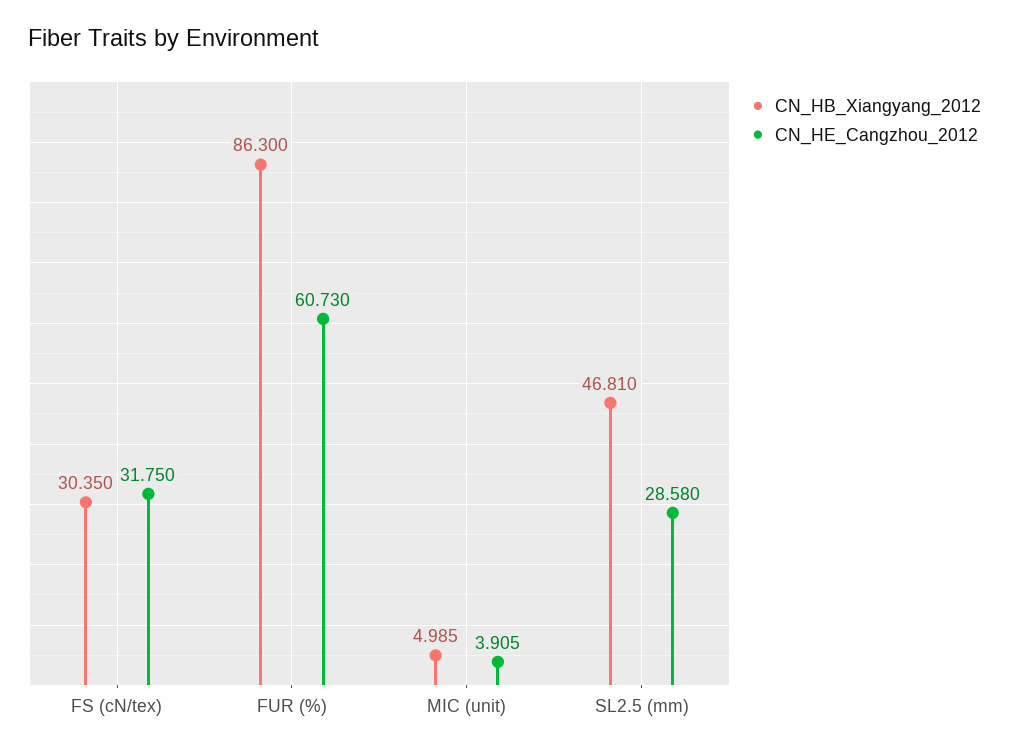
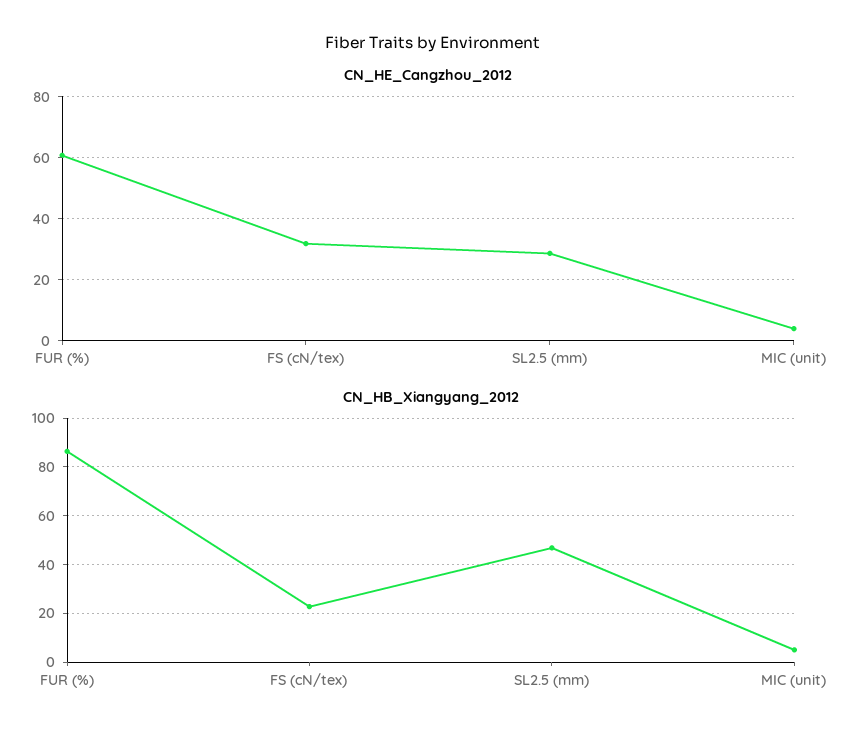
CN_HB_Xiangyang_2012, FS (cN/tex): 30.35 -> 22.5

